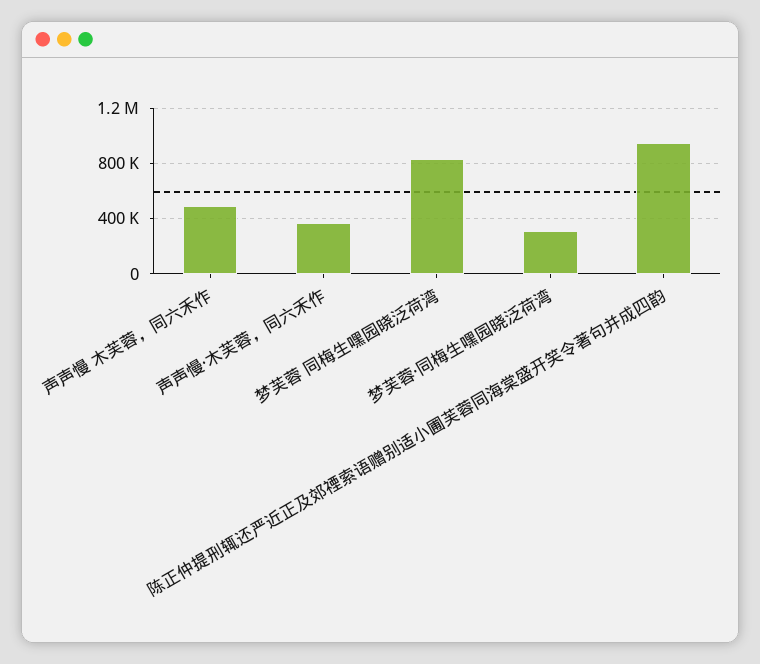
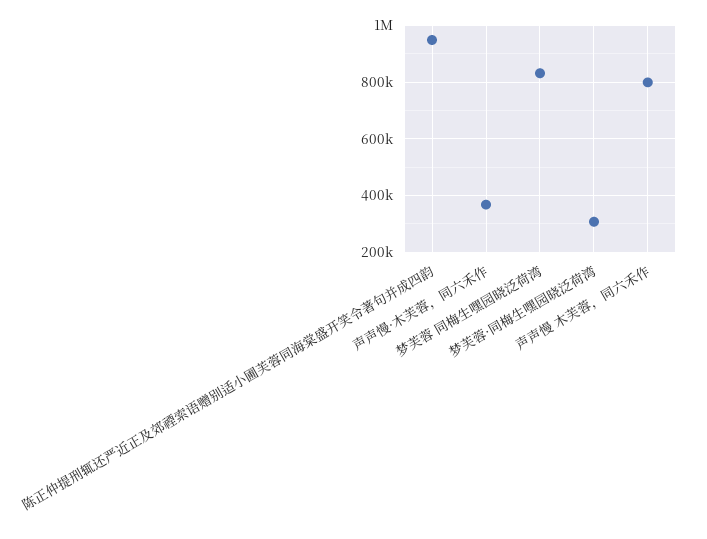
声声慢 木芙蓉，同六禾作: 500000 -> 800000

